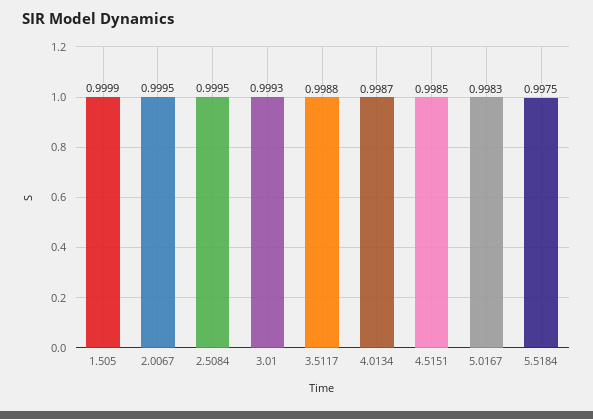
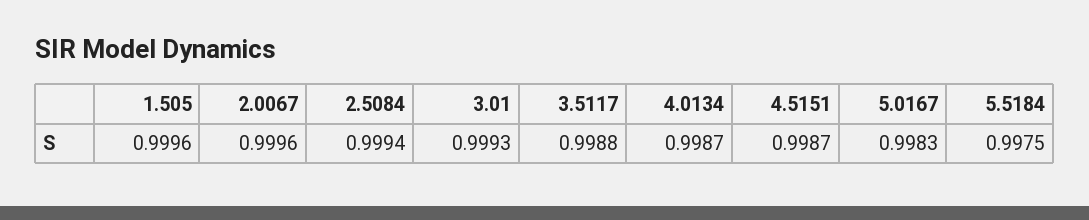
1.505: 0.9999 -> 0.9996
2.0067: 0.9995 -> 0.9996
2.5084: 0.9995 -> 0.9994
4.5151: 0.9985 -> 0.9987

